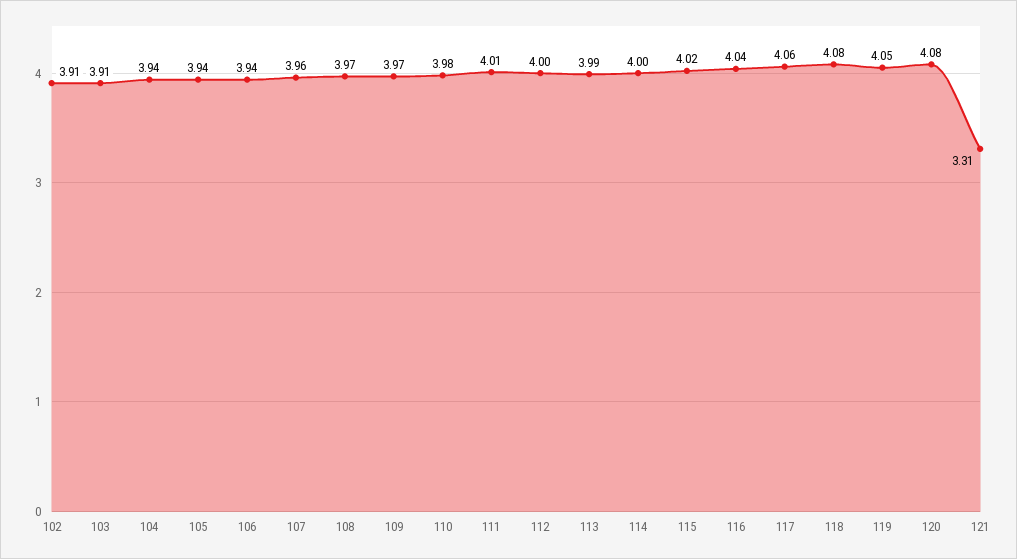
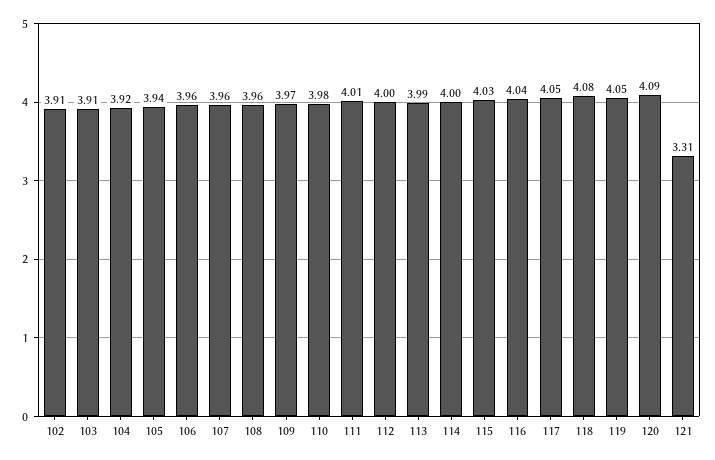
104: 3.94 -> 3.92
106: 3.94 -> 3.96
108: 3.97 -> 3.96
115: 4.02 -> 4.03
117: 4.06 -> 4.05
120: 4.08 -> 4.09

